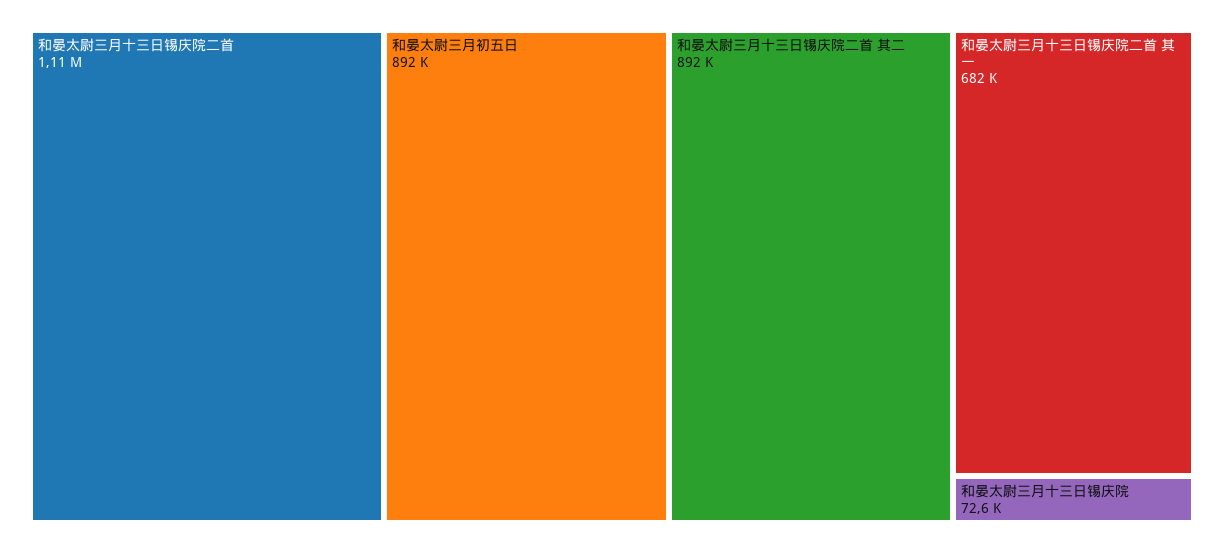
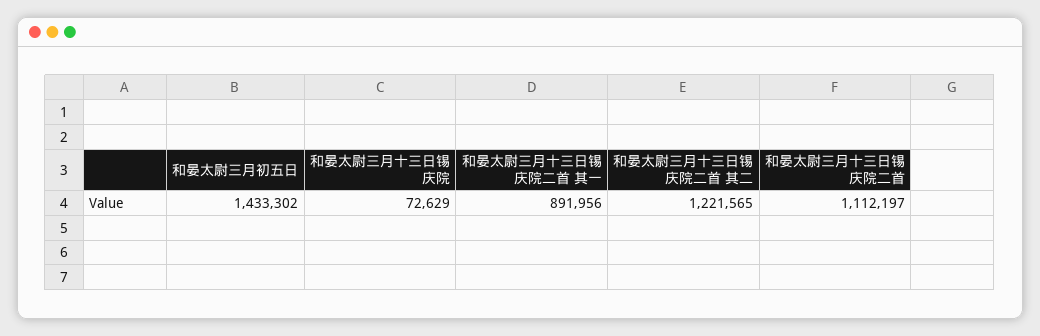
和晏太尉三月初五日: 892000 -> 1433302
和晏太尉三月十三日锡庆院二首 其二: 892000 -> 1221565
和晏太尉三月十三日锡庆院二首 其一: 682000 -> 891956

